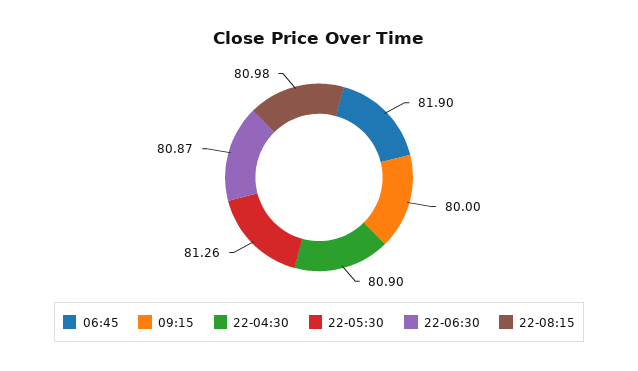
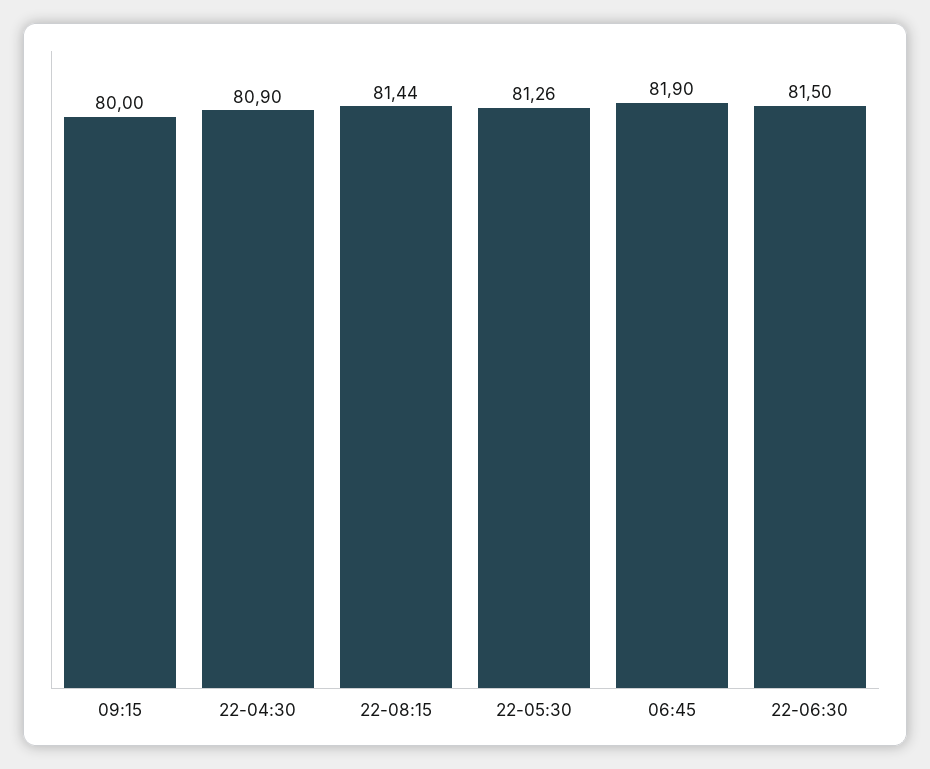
22-06:30: 80.87 -> 81.5
22-08:15: 80.98 -> 81.44

